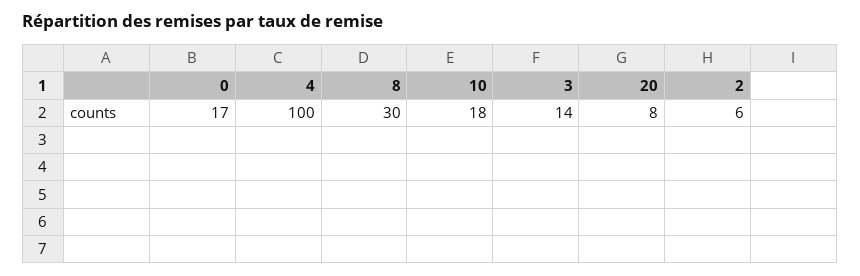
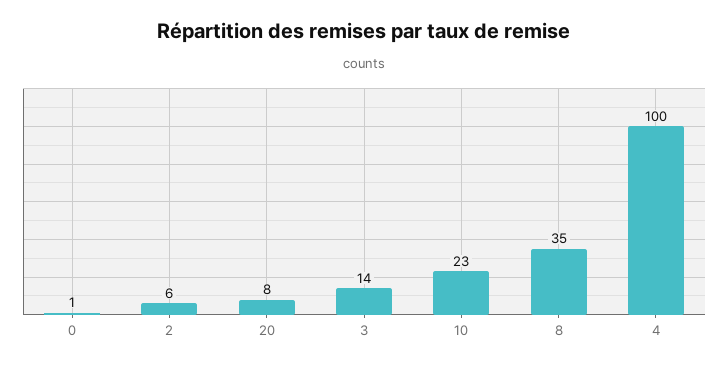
0: 17 -> 1
8: 30 -> 35
10: 18 -> 23

